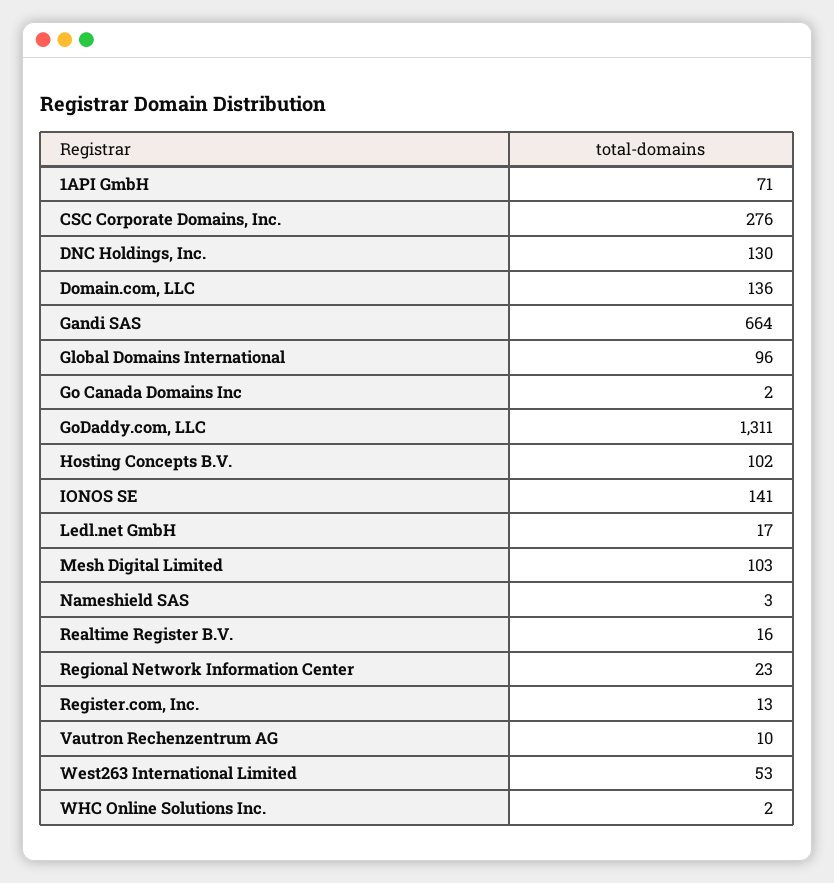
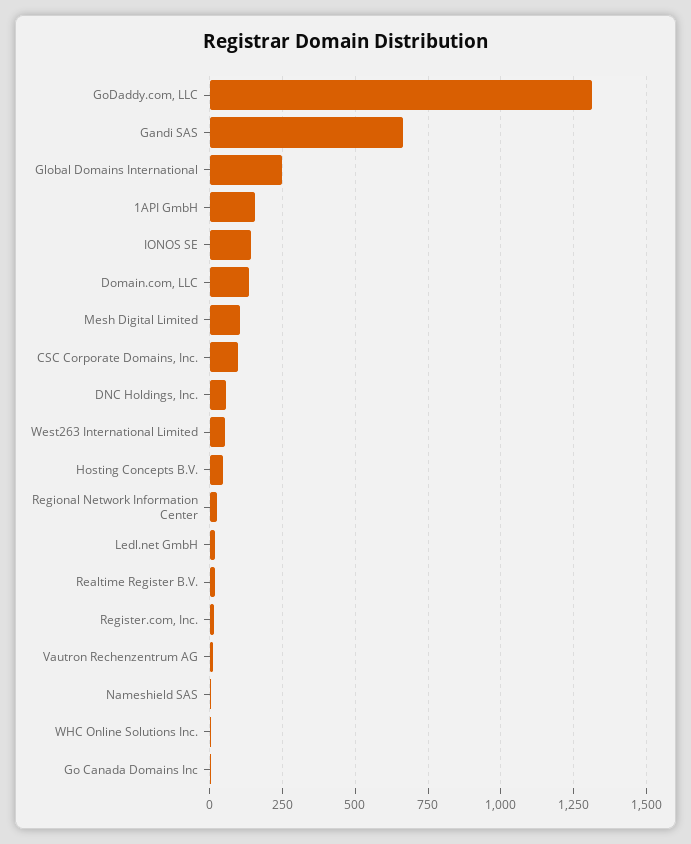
1API GmbH: 71 -> 150
CSC Corporate Domains, Inc.: 276 -> 100
DNC Holdings, Inc.: 130 -> 50
Global Domains International: 96 -> 250
Hosting Concepts B.V.: 102 -> 50

